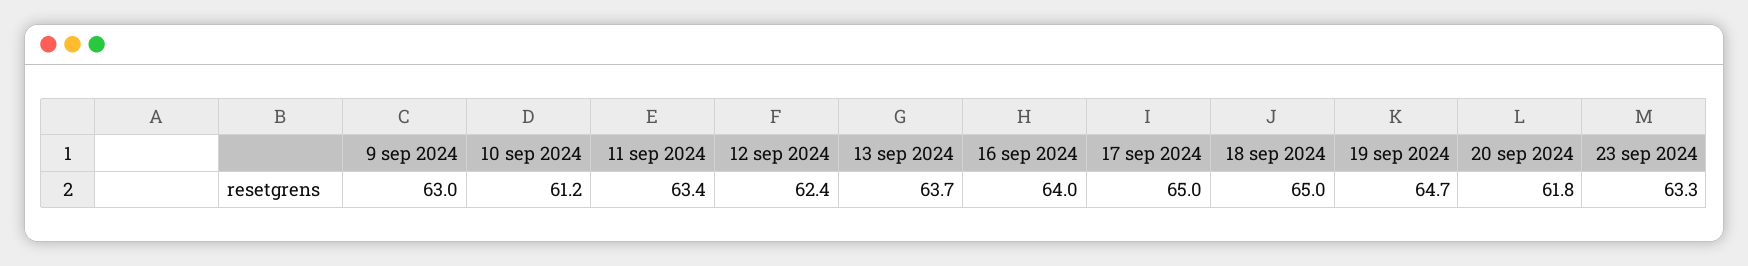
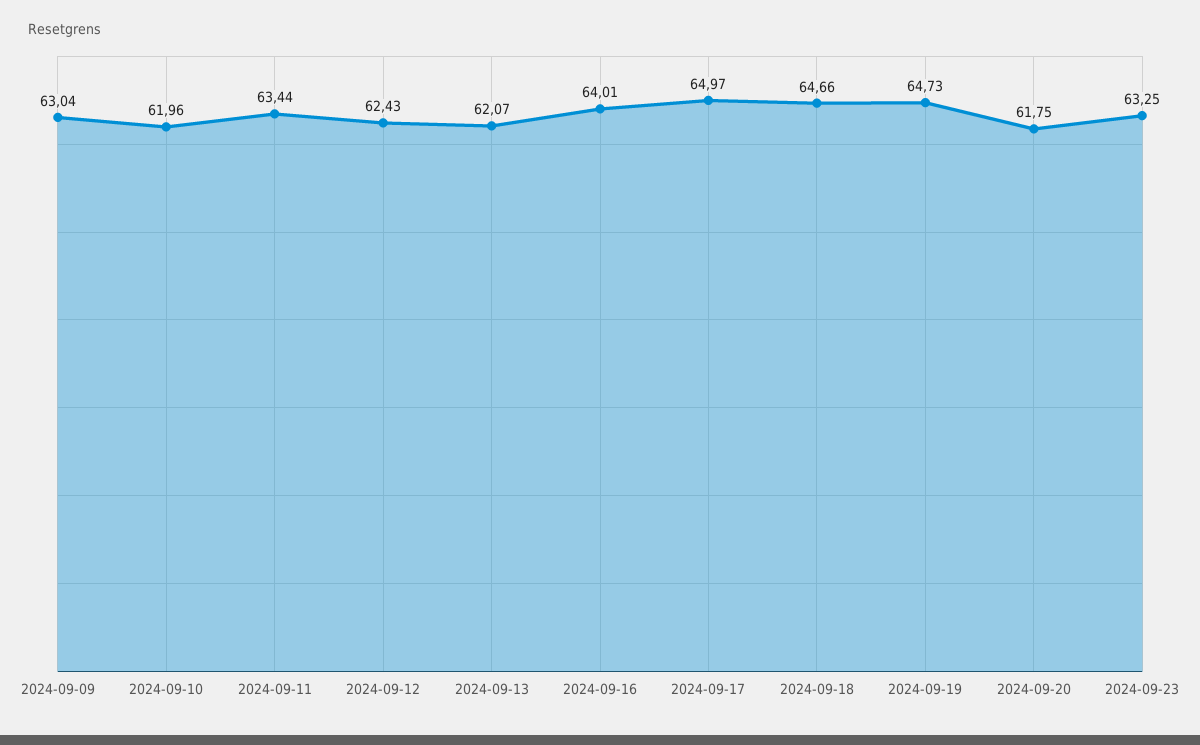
10 sep 2024: 61.2 -> 61.96
13 sep 2024: 63.7 -> 62.07
18 sep 2024: 65 -> 64.66

